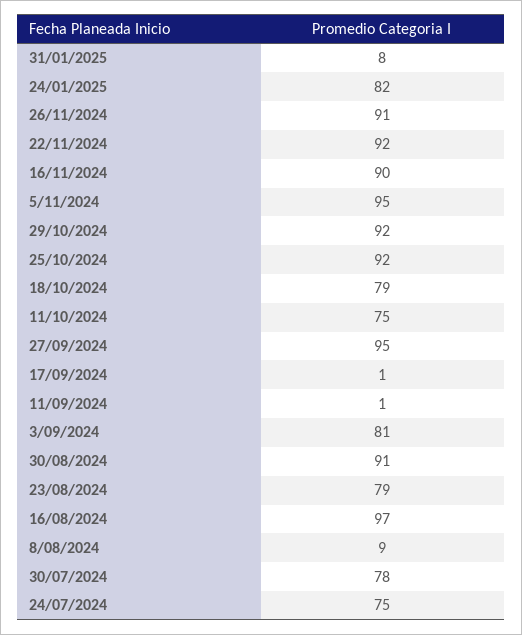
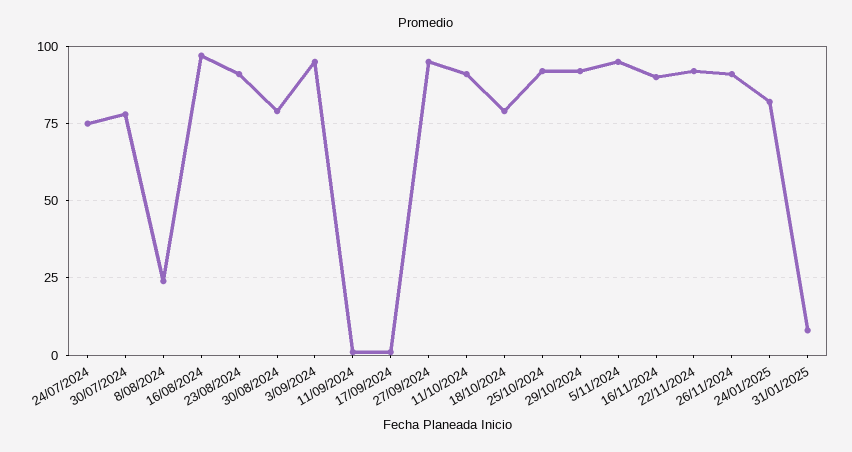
11/10/2024: 75 -> 90
3/09/2024: 81 -> 95
30/08/2024: 91 -> 80
23/08/2024: 79 -> 90
8/08/2024: 9 -> 25

